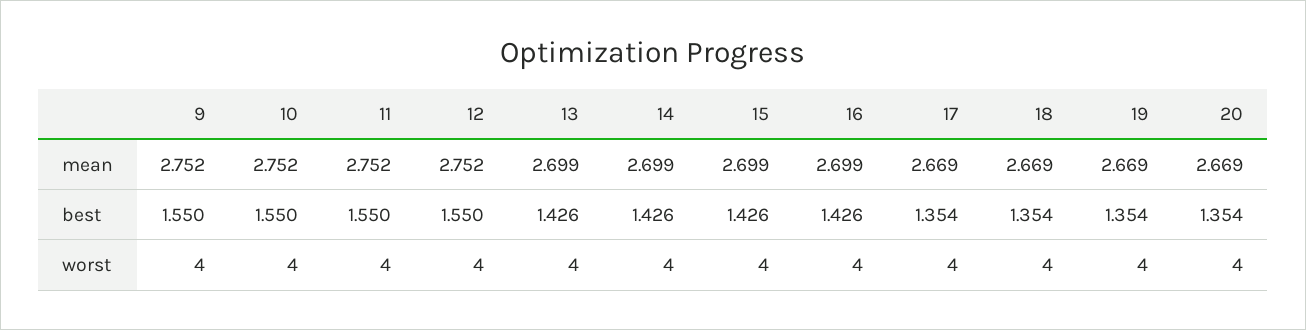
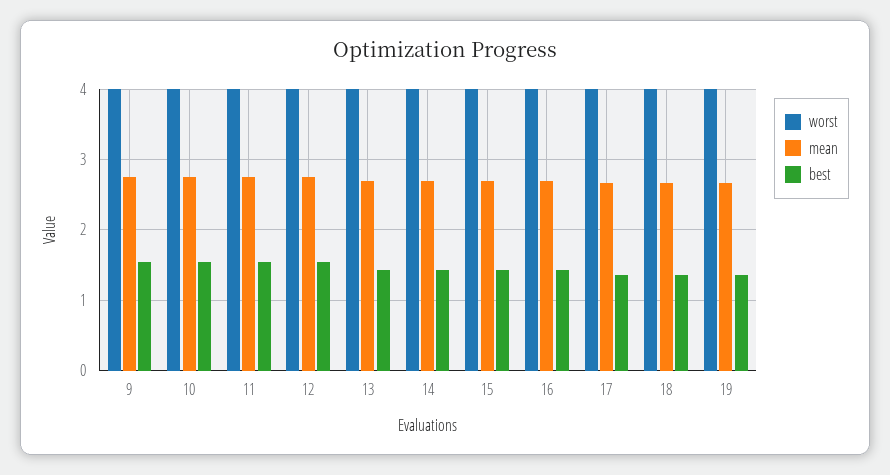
mean, 20: 2.669 -> none
best, 20: 1.354 -> none
worst, 20: 4 -> none

